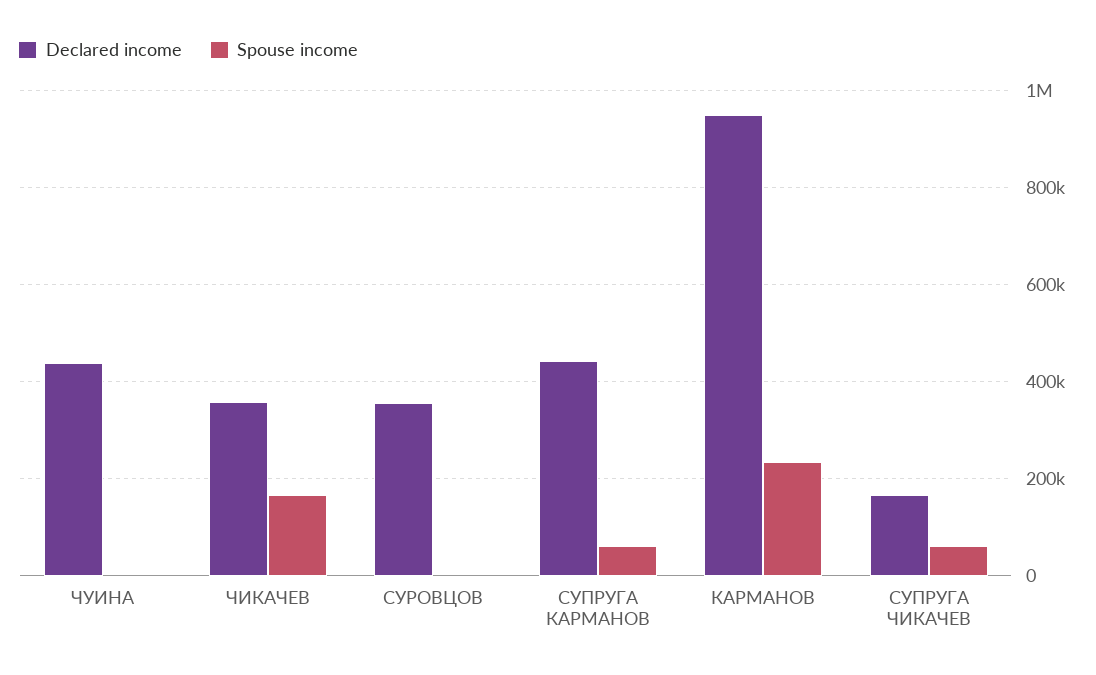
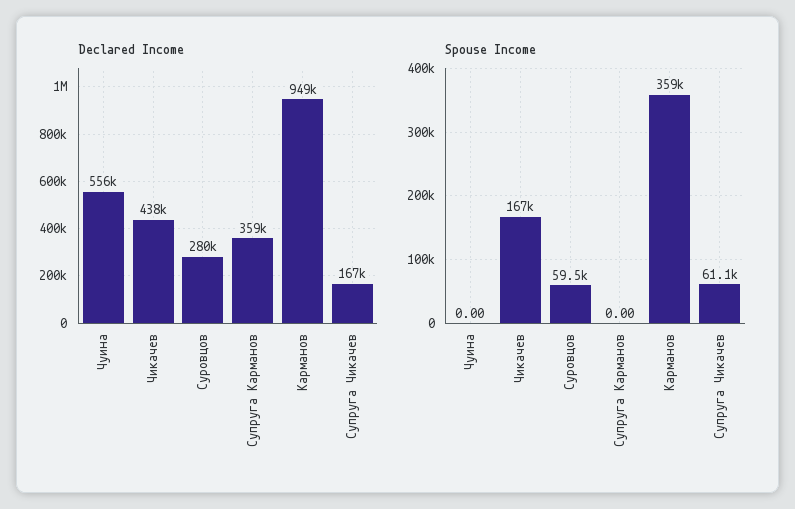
Declared income, ЧУИНА: 440000 -> 556000
Declared income, ЧИКАЧЕВ: 360000 -> 438000
Declared income, СУРОВЦОВ: 360000 -> 280000
Spouse income, СУРОВЦОВ: 0 -> 59500
Declared income, СУПРУГА КАРМАНОВ: 440000 -> 359000
Spouse income, СУПРУГА КАРМАНОВ: 60000 -> 0
Spouse income, КАРМАНОВ: 240000 -> 359000

